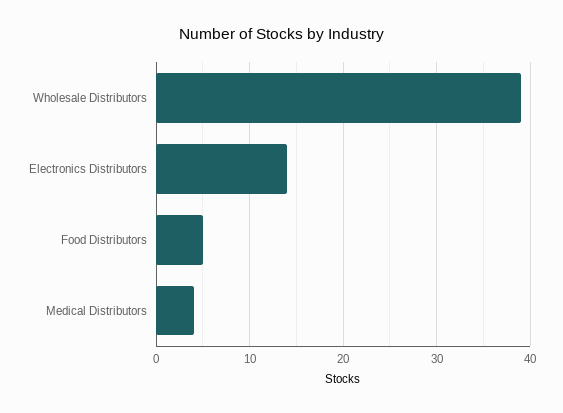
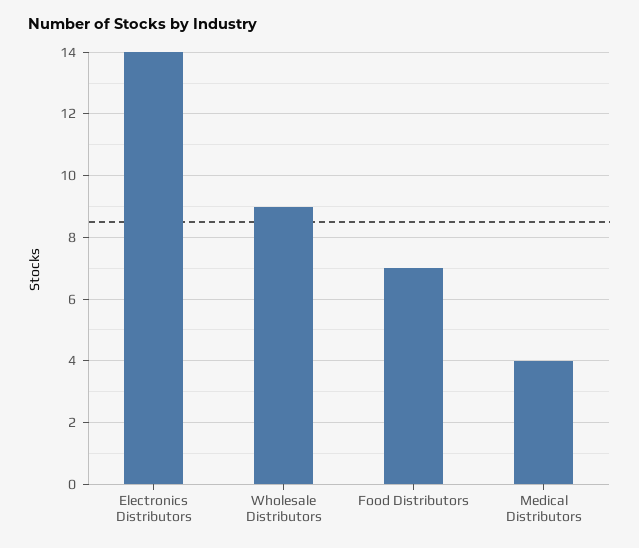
Wholesale Distributors: 39 -> 9
Food Distributors: 5 -> 7

